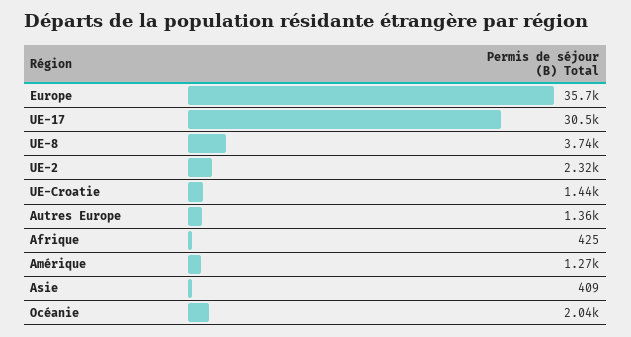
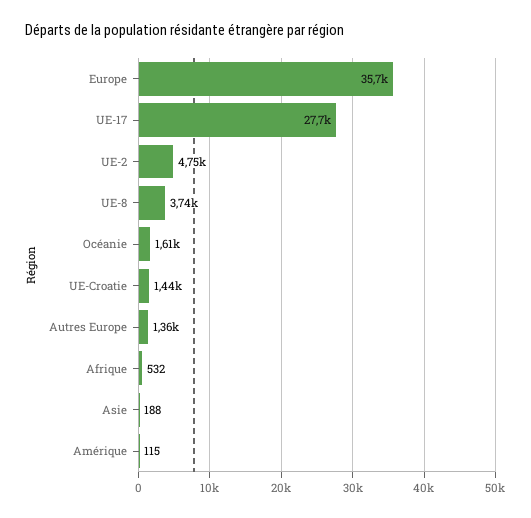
UE-17: 30500 -> 27700
UE-2: 2320 -> 4750
Afrique: 425 -> 532
Amérique: 1270 -> 115
Asie: 409 -> 188
Océanie: 2040 -> 1610

